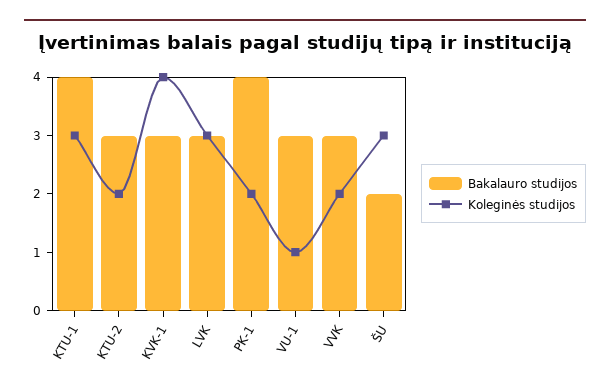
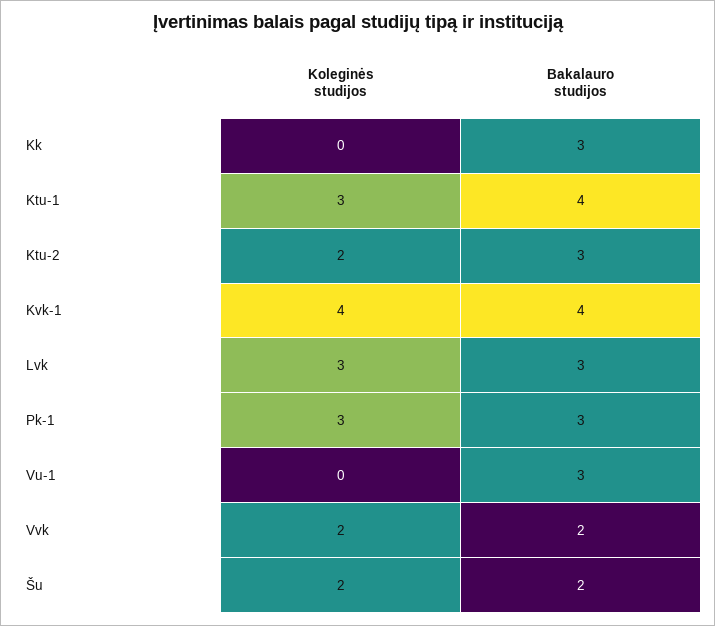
Bakalauro studijos, KVK-1: 3 -> 4
Bakalauro studijos, PK-1: 4 -> 3
Koleginės studijos, PK-1: 2 -> 3
Koleginės studijos, VU-1: 1 -> 0
Bakalauro studijos, VVK: 3 -> 2
Koleginės studijos, ŠU: 3 -> 2
Koleginės studijos, Kk: none -> 0
Bakalauro studijos, Kk: none -> 3

